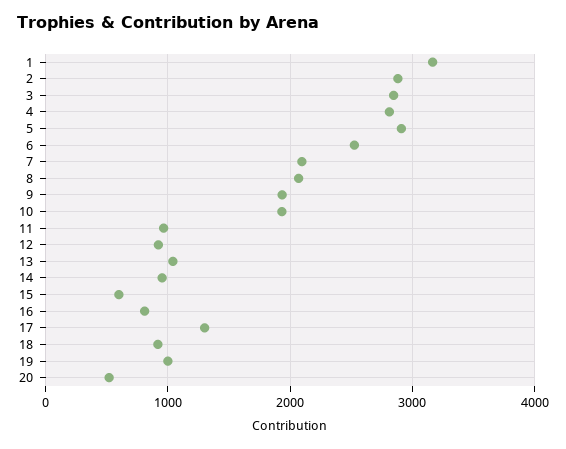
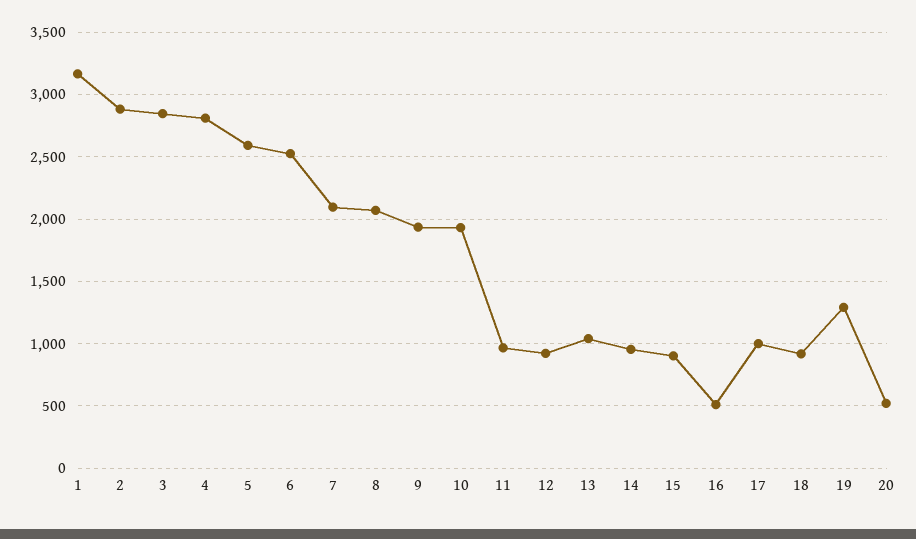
5: 2900 -> 2600
15: 600 -> 900
16: 800 -> 500
17: 1300 -> 1000
19: 1000 -> 1300

